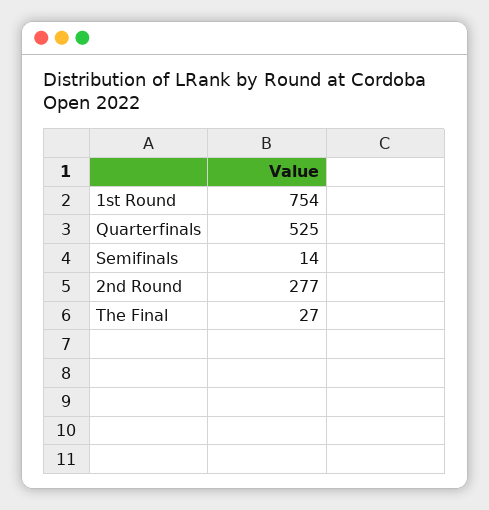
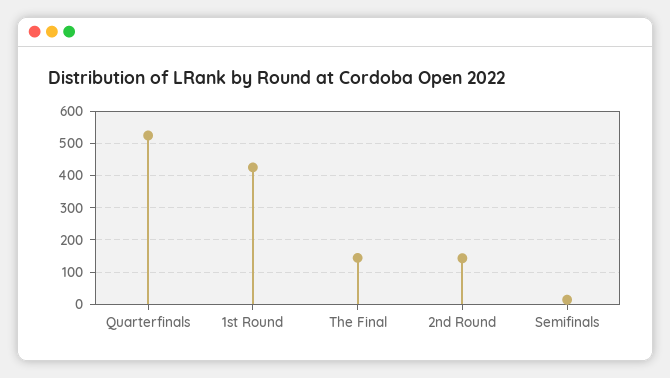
1st Round: 754 -> 420
2nd Round: 277 -> 140
The Final: 27 -> 140

